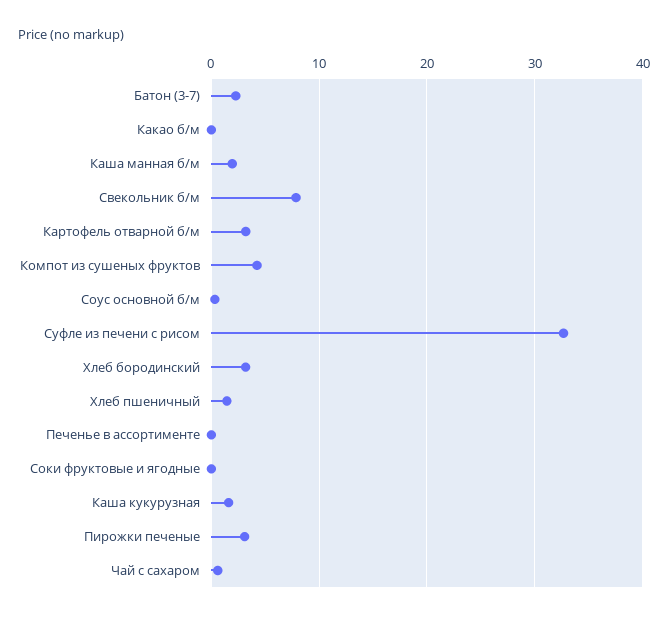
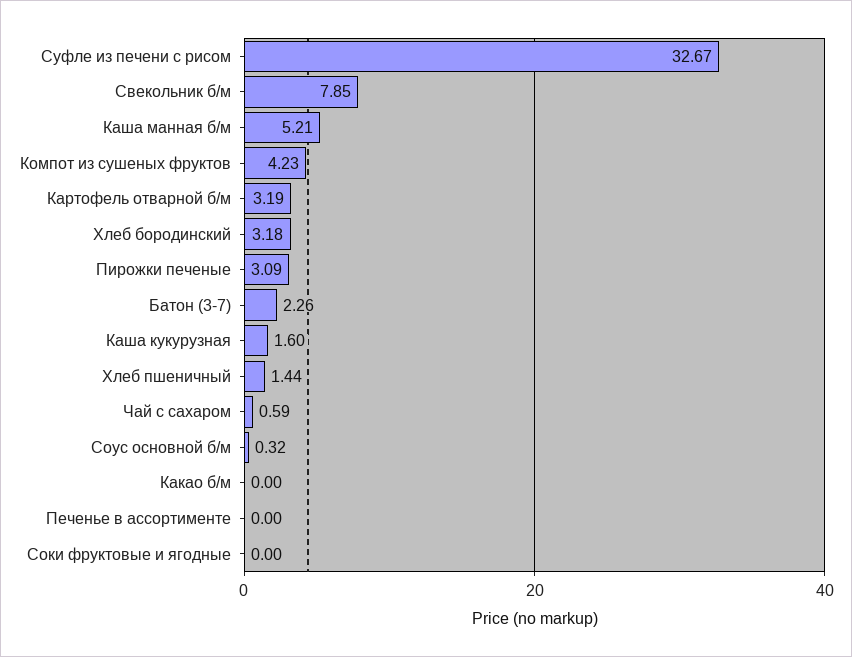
Каша манная б/м: 2 -> 5.21

